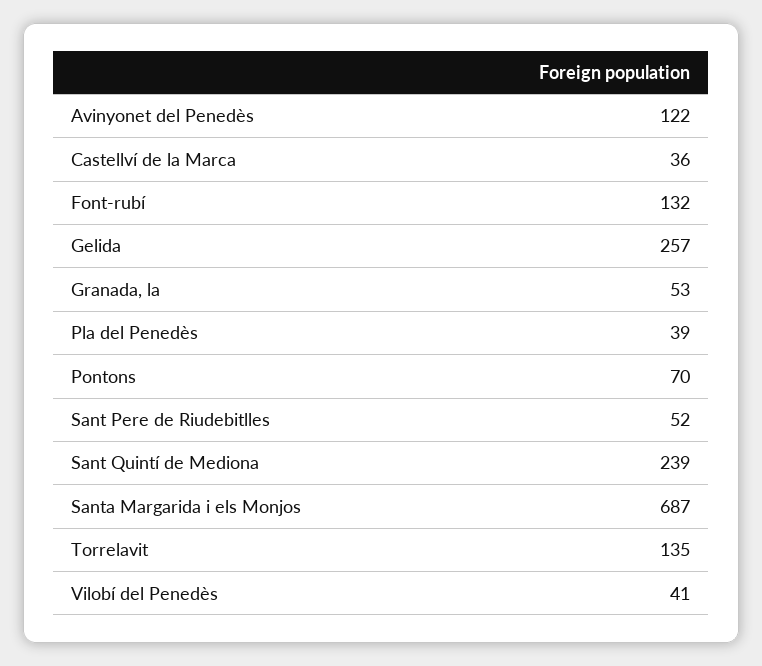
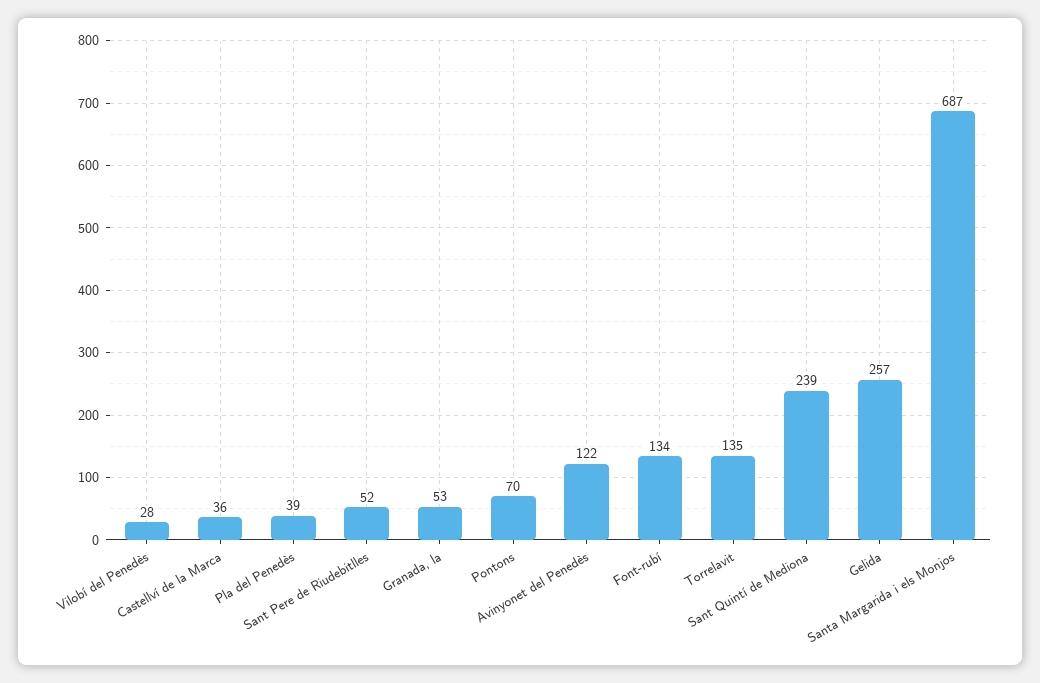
Font-rubí: 132 -> 134
Vilobí del Penedès: 41 -> 28

